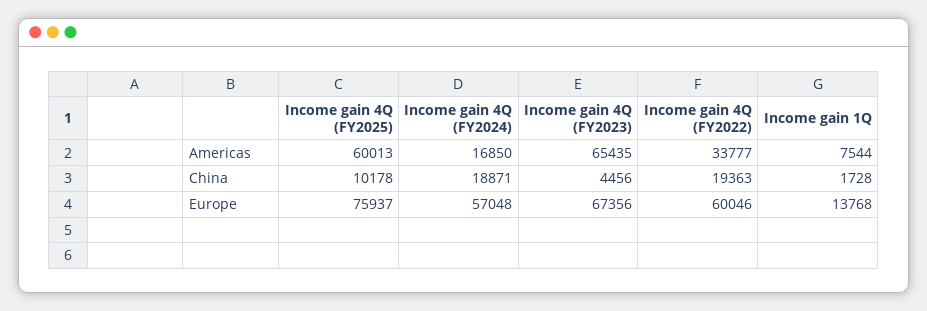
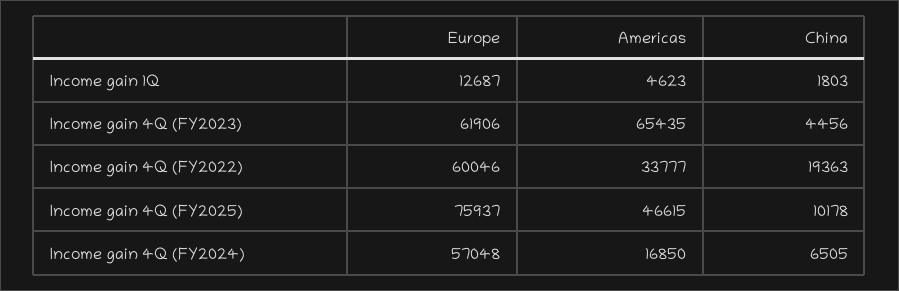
Income gain 4Q (FY2025), Americas: 60013 -> 46615
Income gain 1Q, Americas: 7544 -> 4623
Income gain 4Q (FY2024), China: 18871 -> 6505
Income gain 1Q, China: 1728 -> 1803
Income gain 4Q (FY2023), Europe: 67356 -> 61906
Income gain 1Q, Europe: 13768 -> 12687

